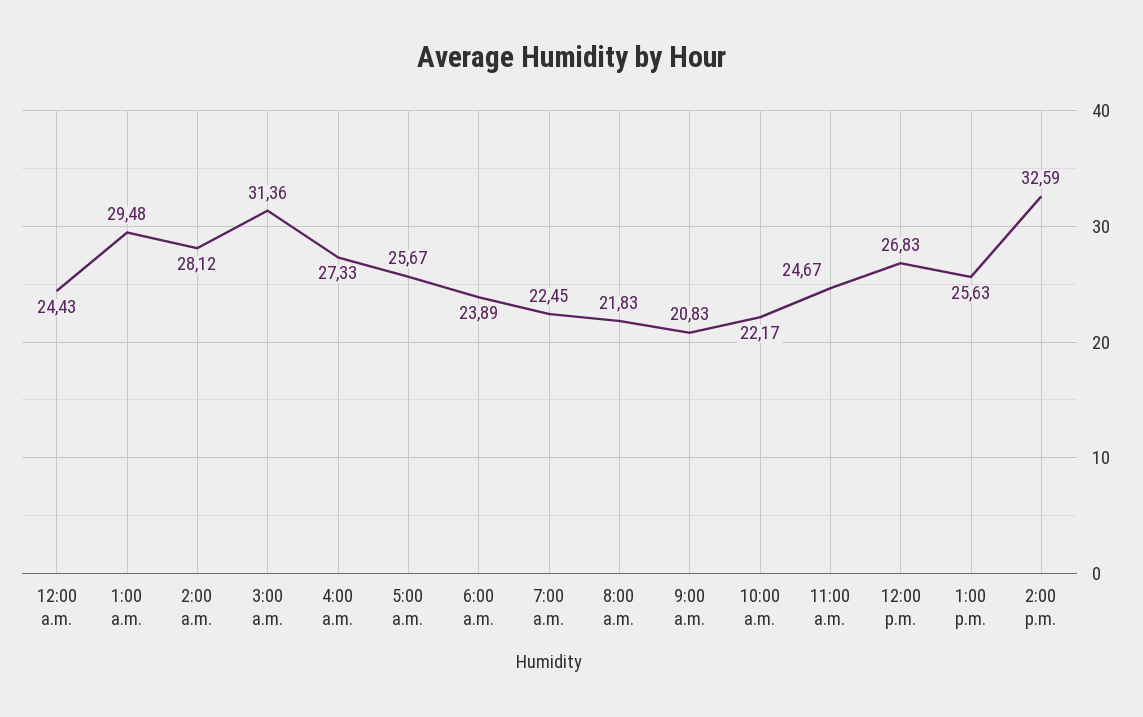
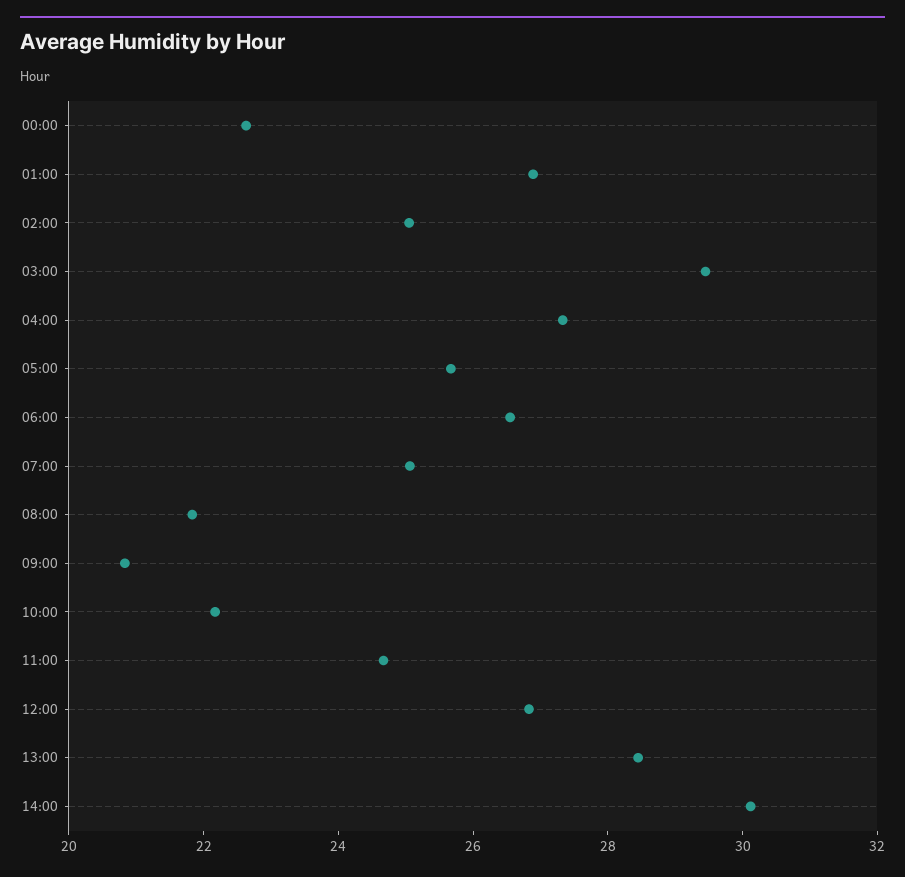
12:00 a.m.: 24.43 -> 22.5
1:00 a.m.: 29.48 -> 27
2:00 a.m.: 28.12 -> 25
3:00 a.m.: 31.36 -> 29.5
6:00 a.m.: 23.89 -> 26.5
7:00 a.m.: 22.45 -> 25
1:00 p.m.: 25.63 -> 28.5
2:00 p.m.: 32.59 -> 30

